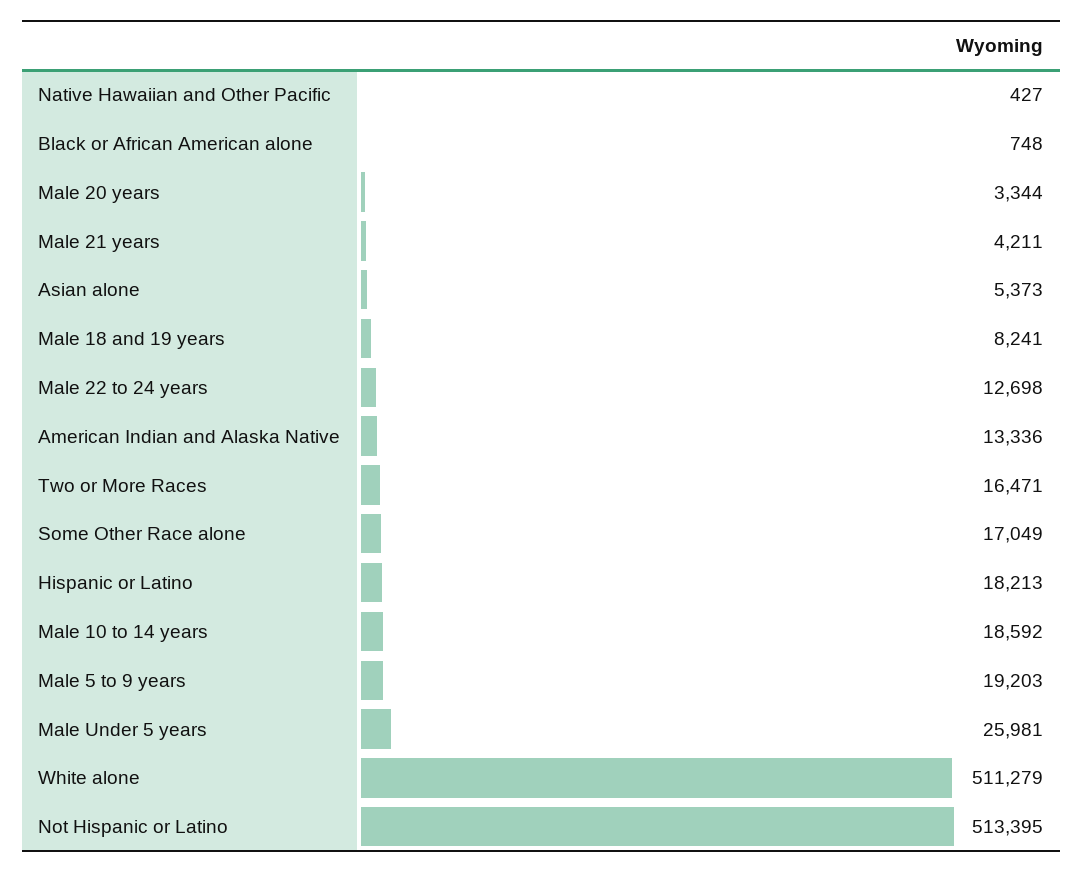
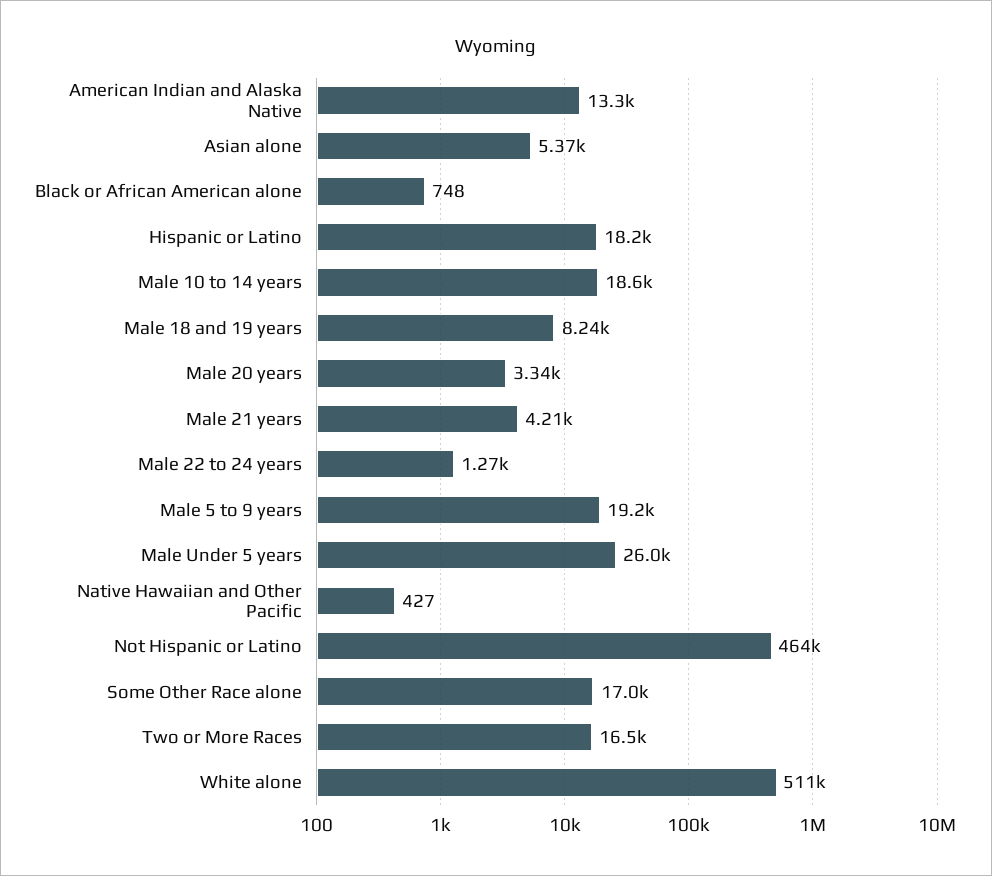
Male 22 to 24 years: 12698 -> 1270
Not Hispanic or Latino: 513395 -> 464000

